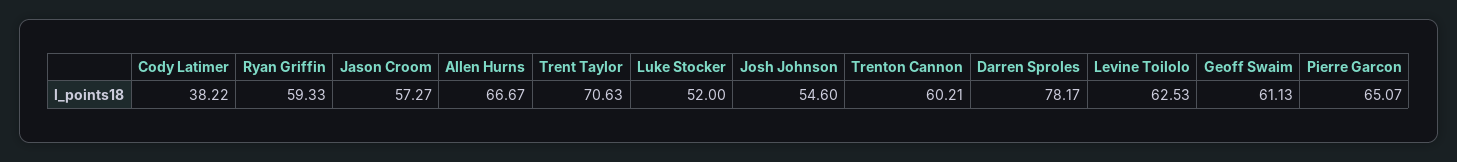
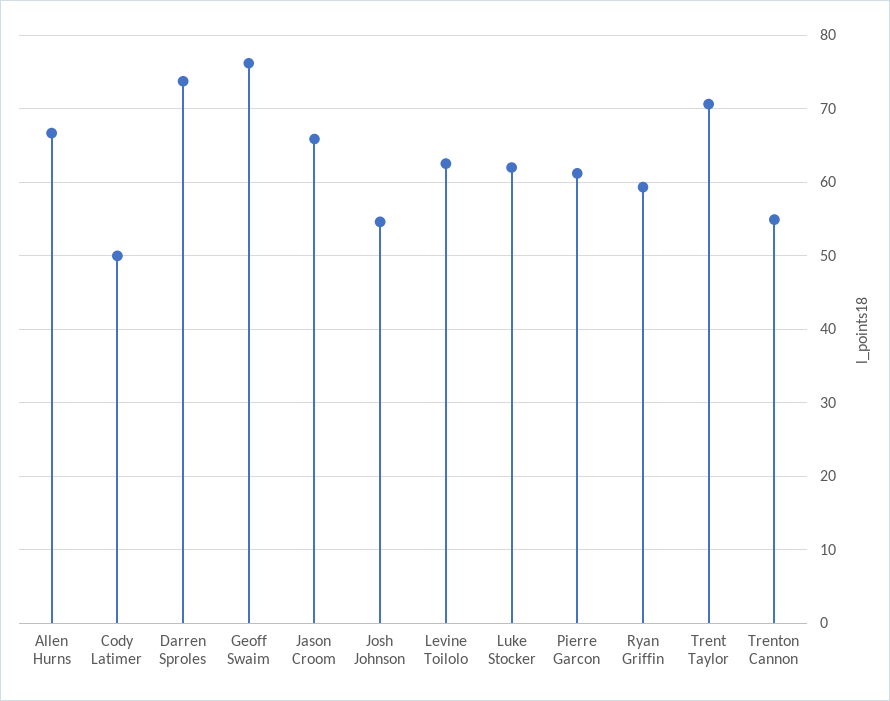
Cody Latimer: 38.22 -> 50
Jason Croom: 57.27 -> 66
Luke Stocker: 52 -> 62
Trenton Cannon: 60.21 -> 55
Darren Sproles: 78.17 -> 74
Geoff Swaim: 61.13 -> 76
Pierre Garcon: 65.07 -> 61

